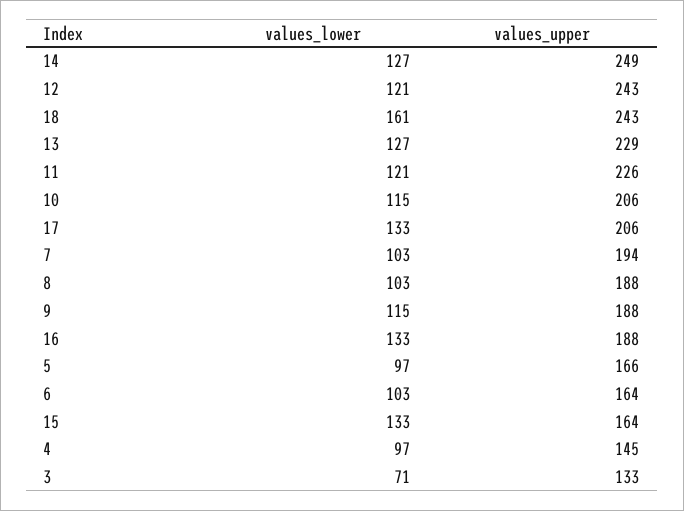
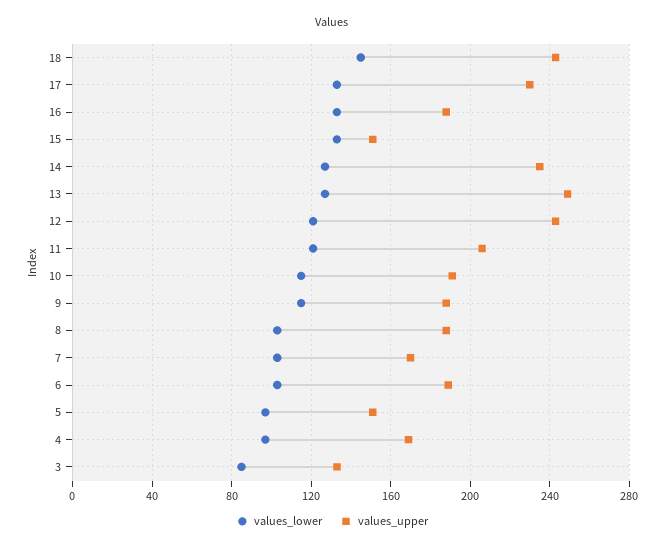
values_upper, 14: 249 -> 235
values_lower, 18: 161 -> 145
values_upper, 13: 229 -> 250
values_upper, 11: 226 -> 205
values_upper, 10: 206 -> 190
values_upper, 17: 206 -> 230
values_upper, 7: 194 -> 170
values_upper, 5: 166 -> 150
values_upper, 6: 164 -> 190
values_upper, 15: 164 -> 150
values_upper, 4: 145 -> 170
values_lower, 3: 71 -> 85

